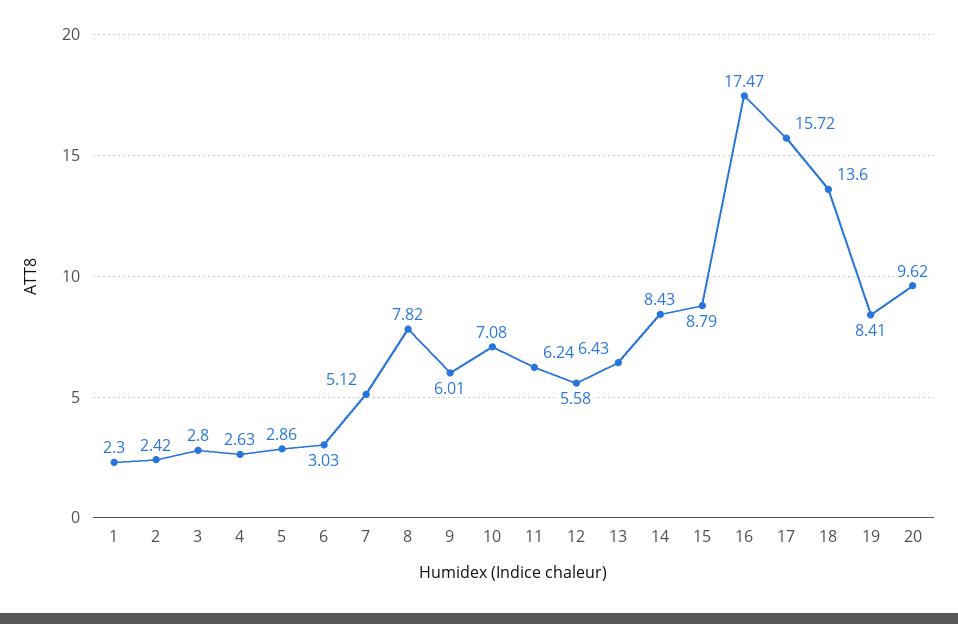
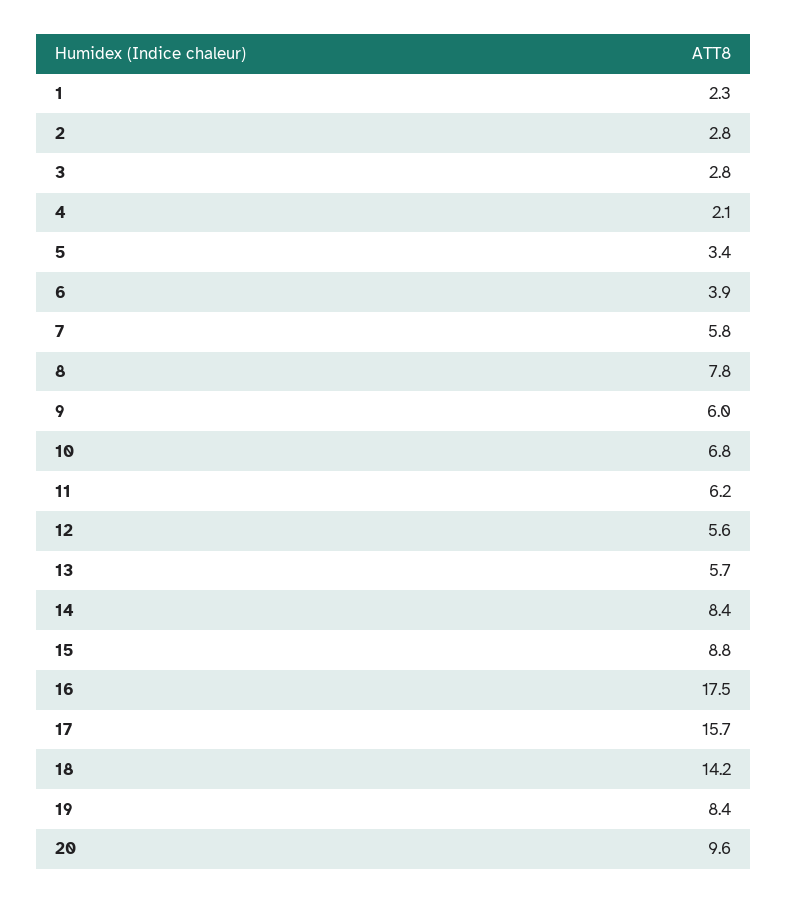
2: 2.42 -> 2.8
4: 2.63 -> 2.1
5: 2.86 -> 3.4
6: 3.03 -> 3.9
7: 5.12 -> 5.8
10: 7.08 -> 6.8
13: 6.43 -> 5.7
18: 13.6 -> 14.2

